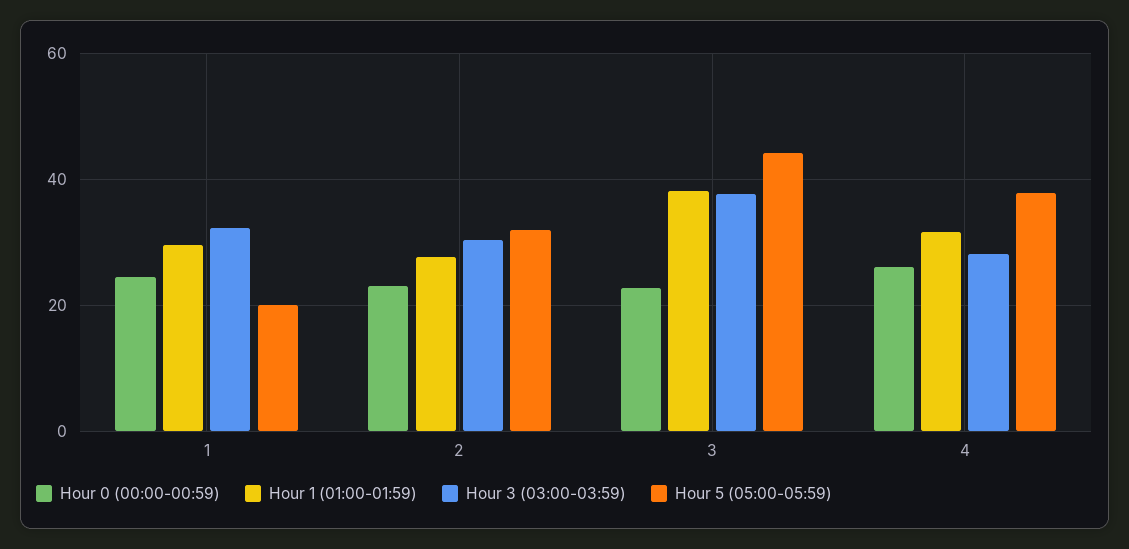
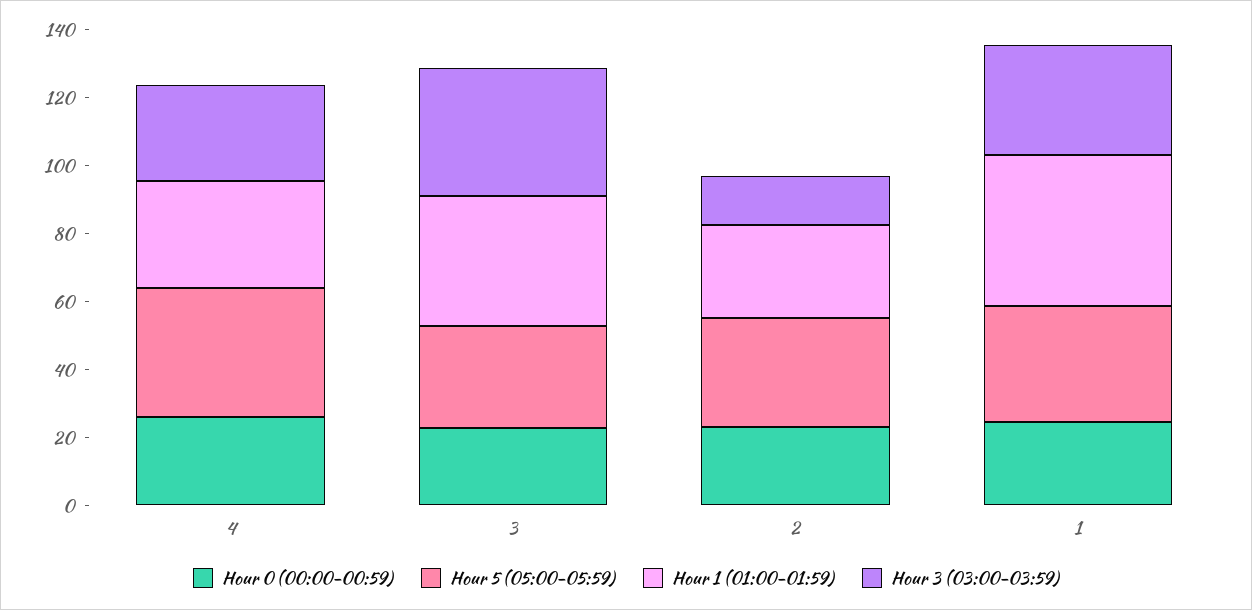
Hour 1 (01:00-01:59), 1: 30 -> 45
Hour 5 (05:00-05:59), 1: 20 -> 35
Hour 3 (03:00-03:59), 2: 30 -> 15
Hour 5 (05:00-05:59), 3: 44 -> 30

